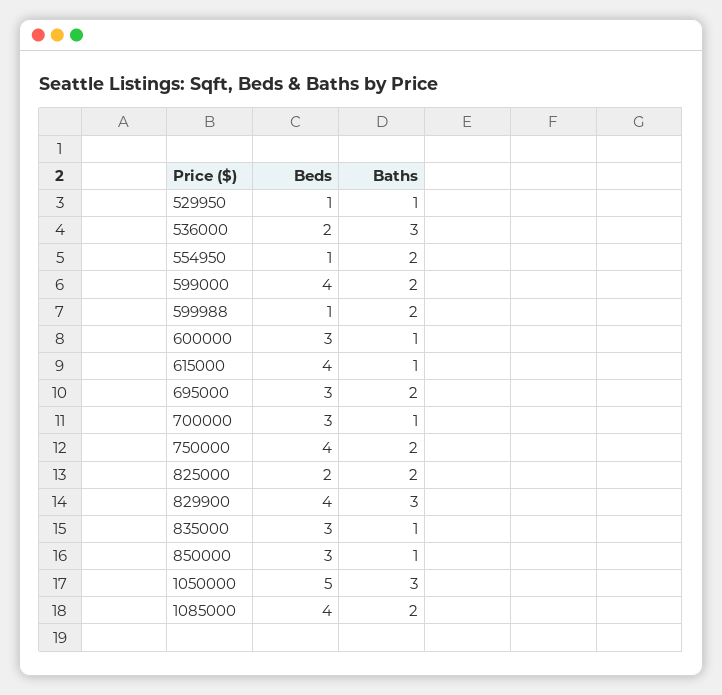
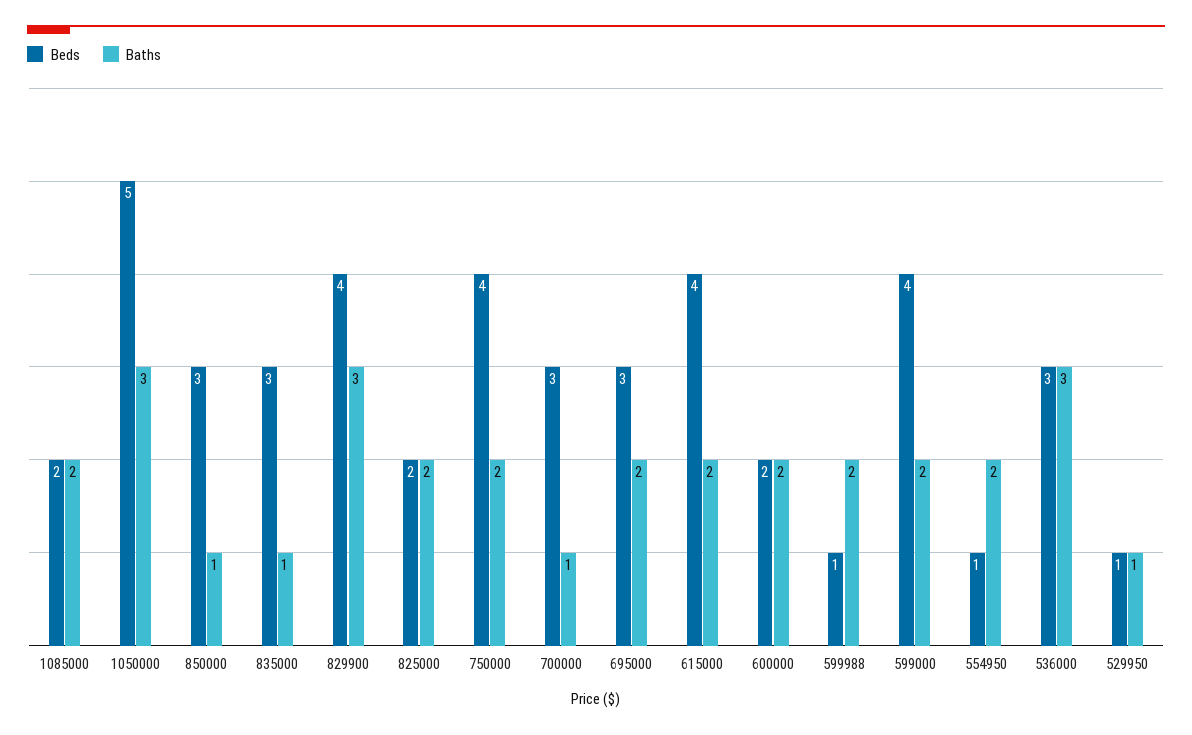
Beds, 536000: 2 -> 3
Beds, 600000: 3 -> 2
Baths, 600000: 1 -> 2
Baths, 615000: 1 -> 2
Beds, 1085000: 4 -> 2

